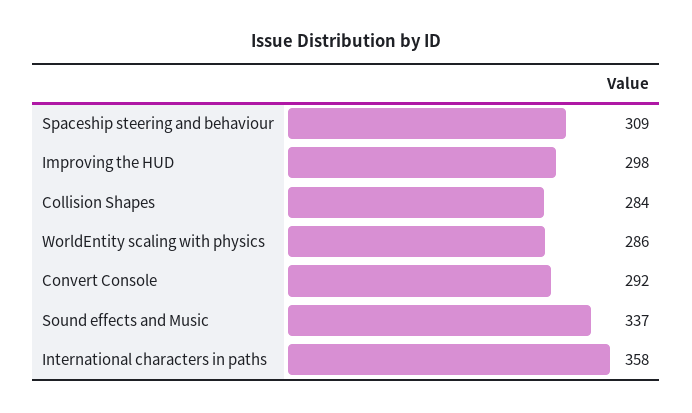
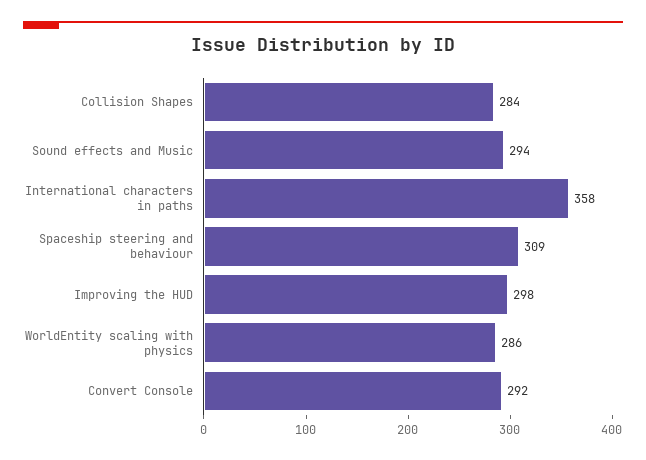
Sound effects and Music: 337 -> 294

